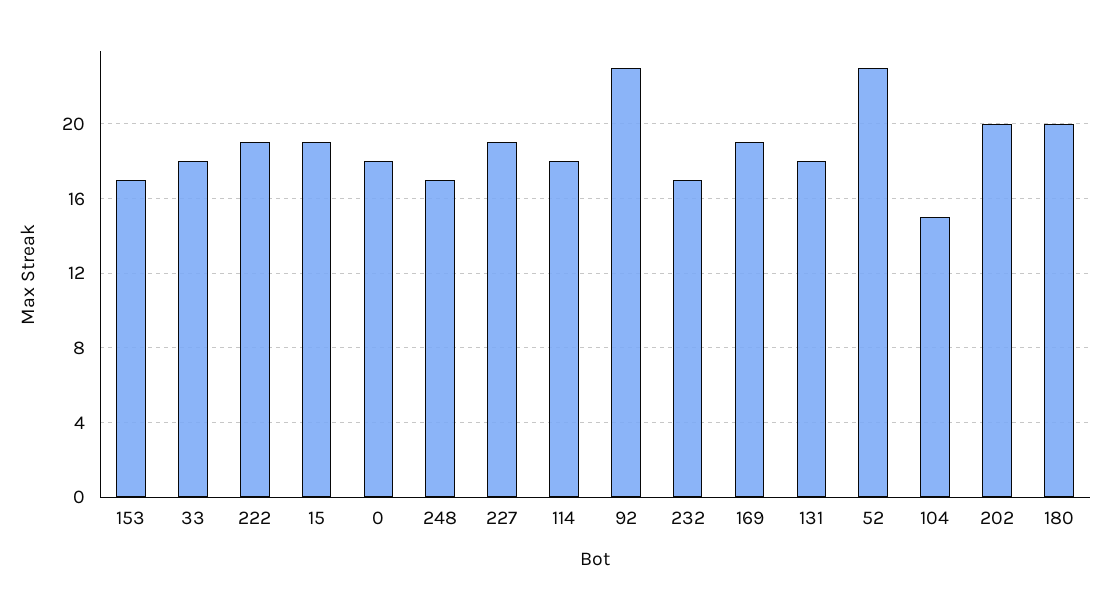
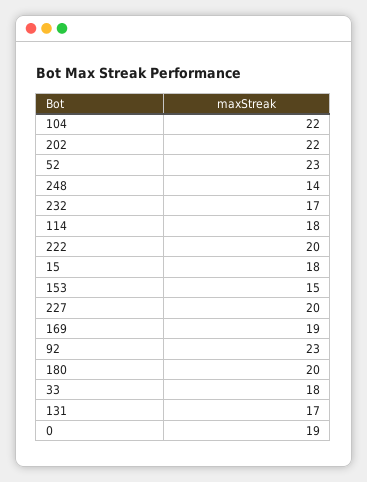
153: 17 -> 15
222: 19 -> 20
15: 19 -> 18
0: 18 -> 19
248: 17 -> 14
227: 19 -> 20
131: 18 -> 17
104: 15 -> 22
202: 20 -> 22

